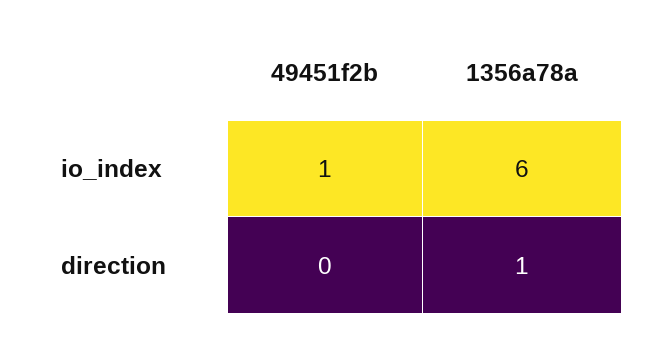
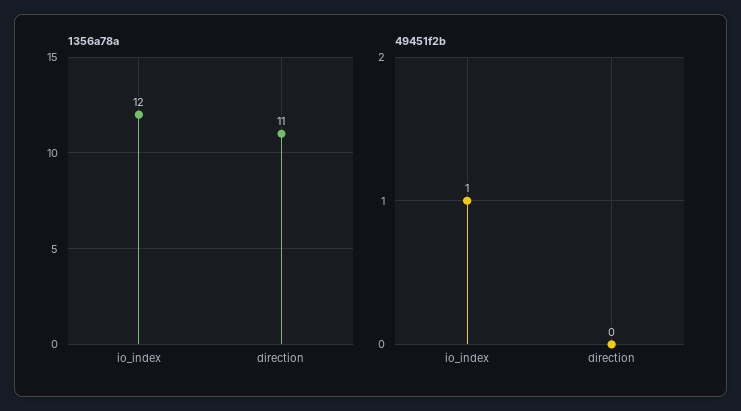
1356a78a, io_index: 6 -> 12
1356a78a, direction: 1 -> 11

